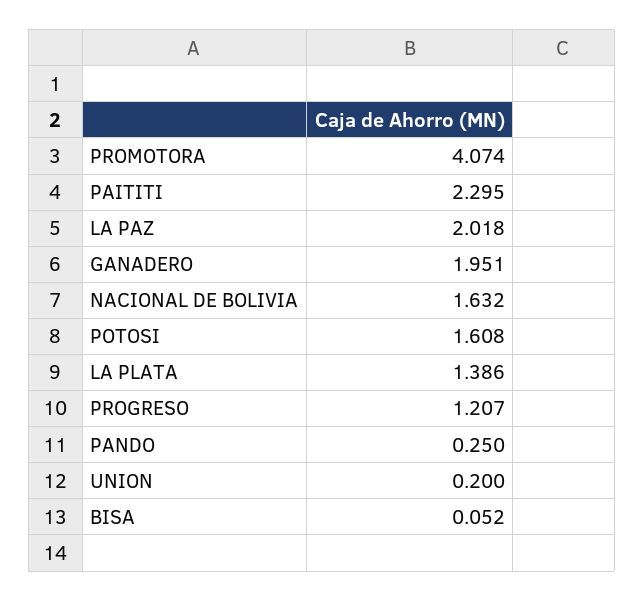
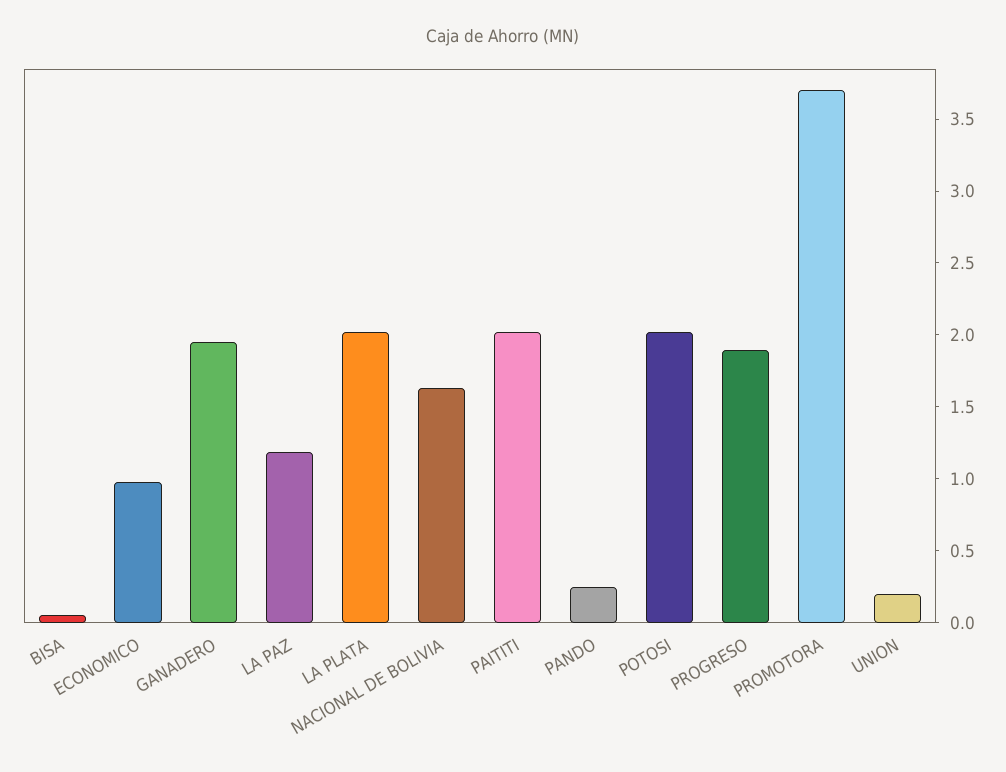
PROMOTORA: 4.074 -> 3.7
PAITITI: 2.295 -> 2
LA PAZ: 2.018 -> 1.2
POTOSI: 1.608 -> 2
LA PLATA: 1.386 -> 2
PROGRESO: 1.207 -> 1.9
ECONOMICO: none -> 1

